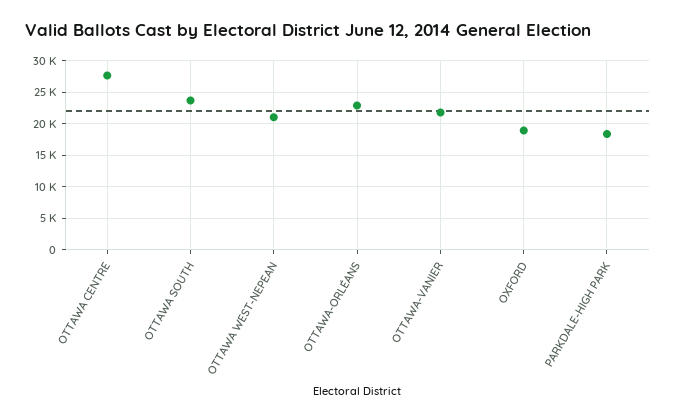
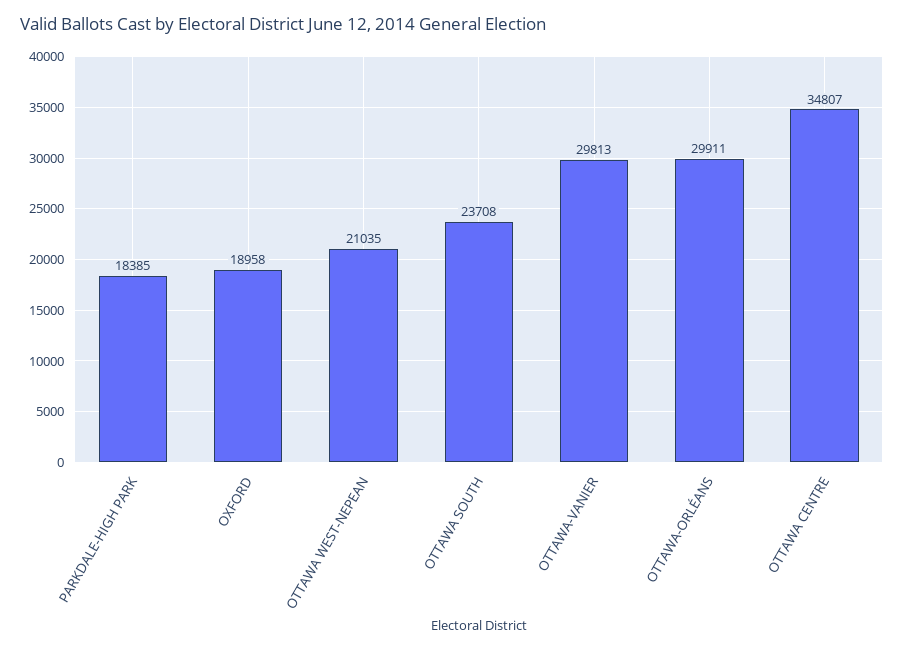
OTTAWA CENTRE: 28000 -> 34807
OTTAWA-ORLÉANS: 23000 -> 29911
OTTAWA-VANIER: 22000 -> 29813

